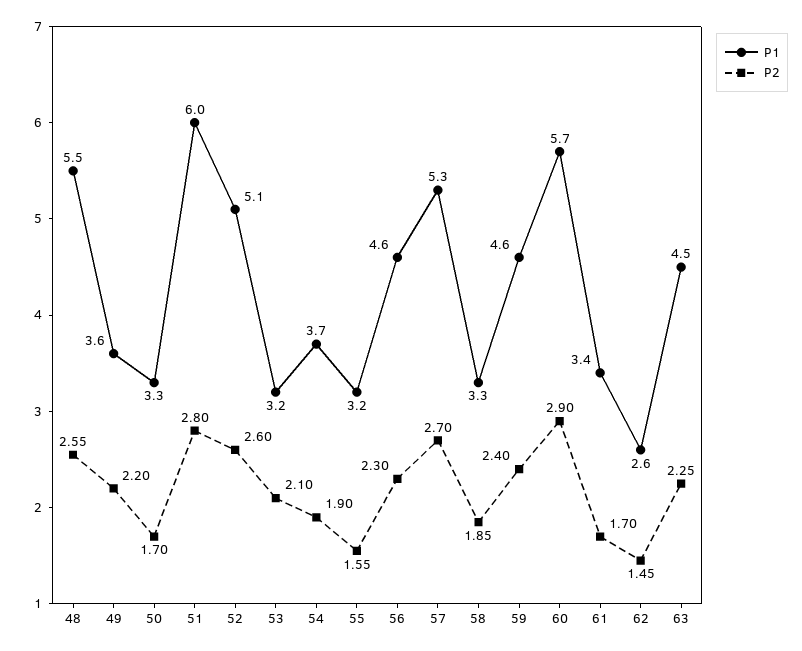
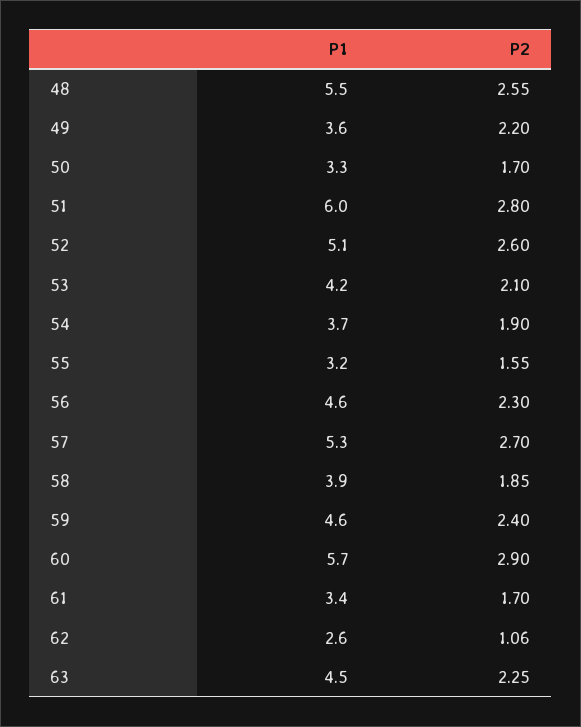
P1, 53: 3.2 -> 4.2
P1, 58: 3.3 -> 3.9
P2, 62: 1.45 -> 1.06

